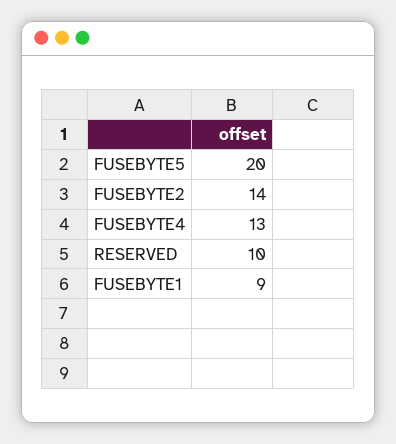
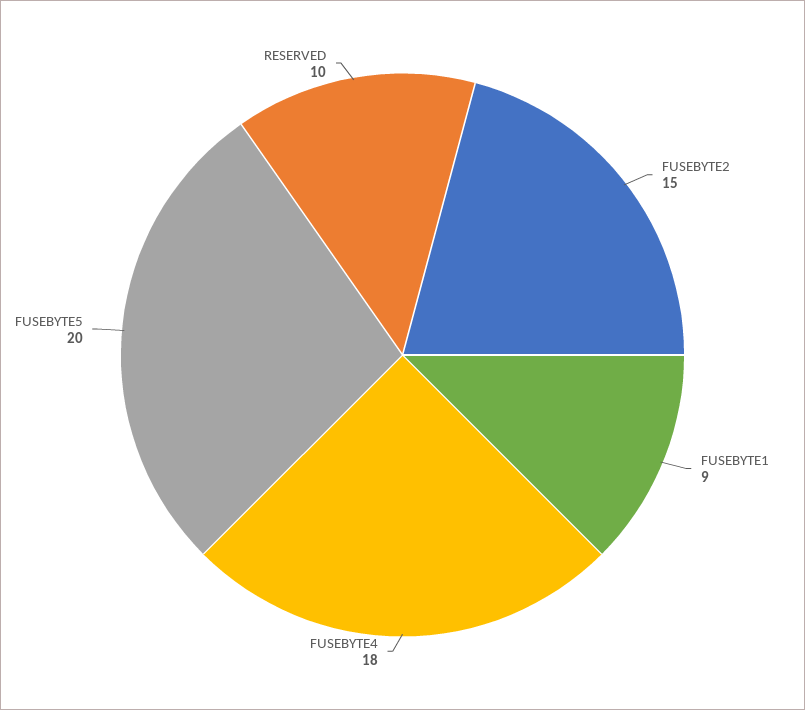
FUSEBYTE2: 14 -> 15
FUSEBYTE4: 13 -> 18

